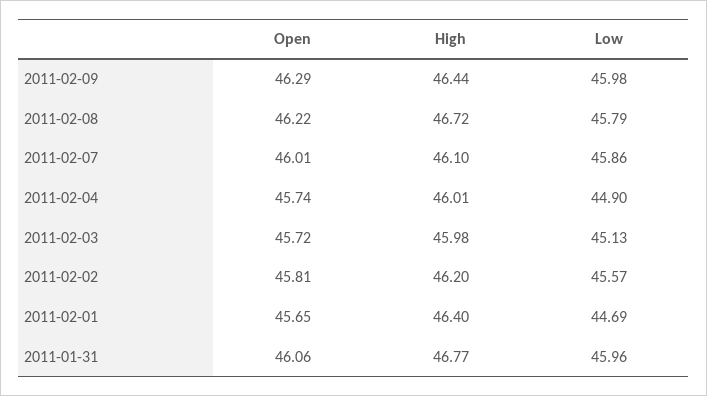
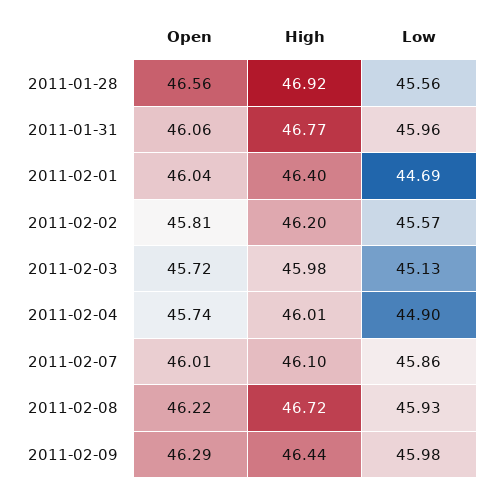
Low, 2011-02-08: 45.79 -> 45.93
Open, 2011-02-01: 45.65 -> 46.04
Open, 2011-01-28: none -> 46.56
High, 2011-01-28: none -> 46.92
Low, 2011-01-28: none -> 45.56

